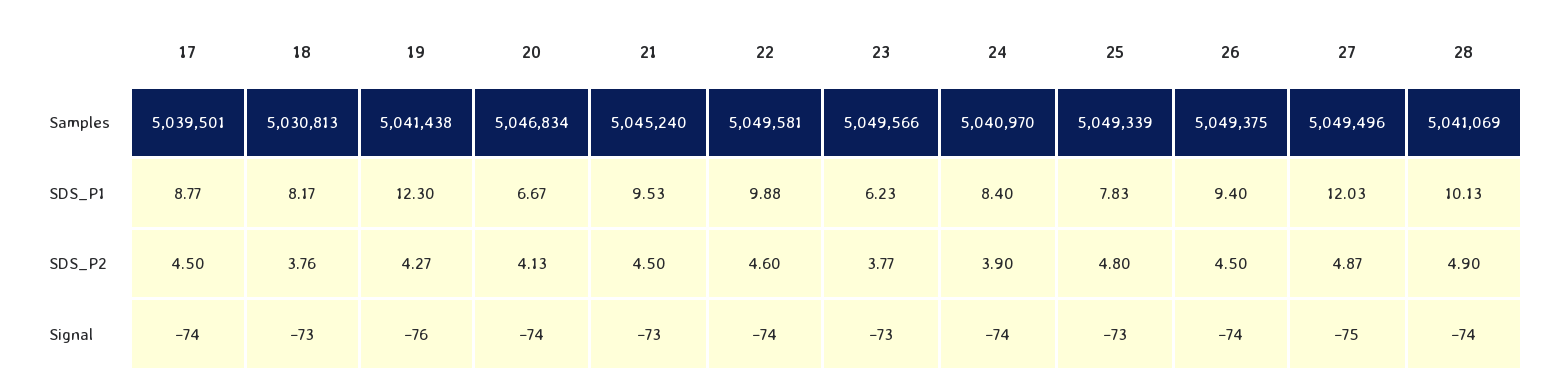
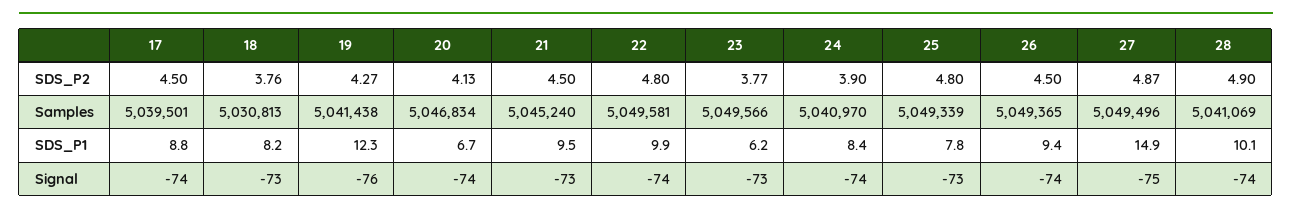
26, Samples: 5049375 -> 5049365
27, SDS_P1: 12.03 -> 14.9
22, SDS_P2: 4.6 -> 4.8

